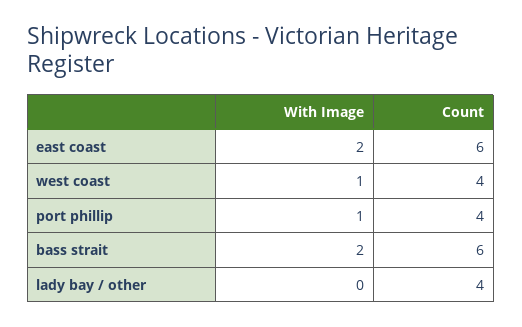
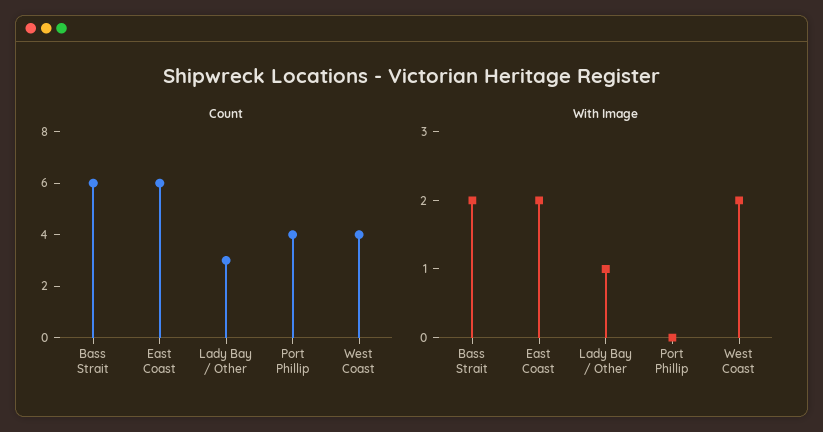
With Image, west coast: 1 -> 2
With Image, port phillip: 1 -> 0
With Image, lady bay / other: 0 -> 1
Count, lady bay / other: 4 -> 3

